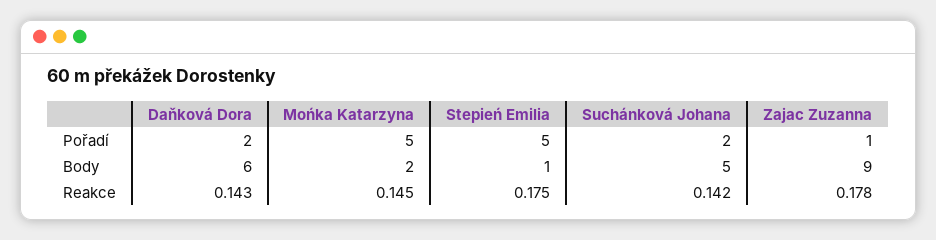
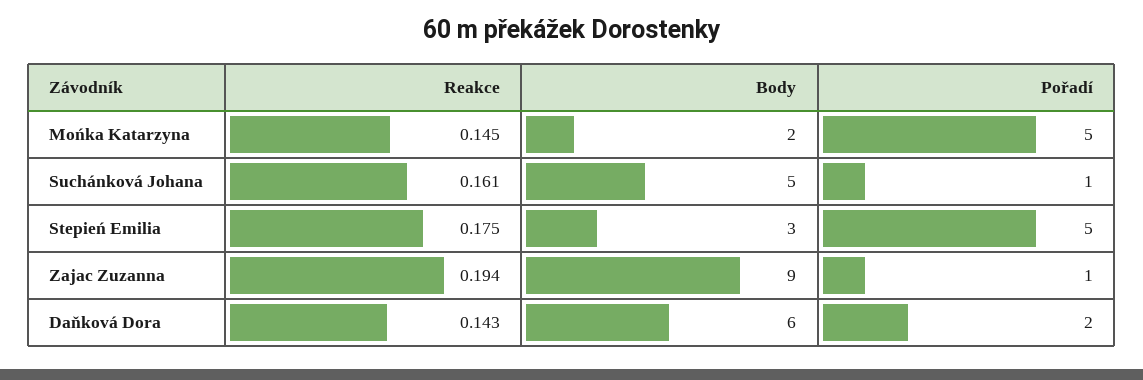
Suchánková Johana, Pořadí: 2 -> 1
Stepień Emilia, Body: 1 -> 3
Suchánková Johana, Reakce: 0.142 -> 0.161
Zajac Zuzanna, Reakce: 0.178 -> 0.194

